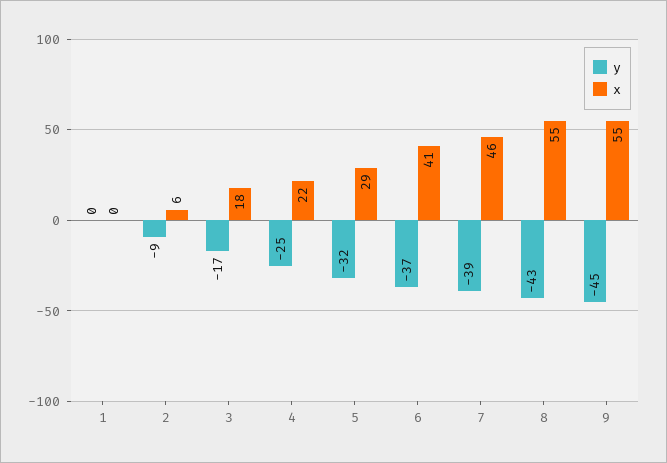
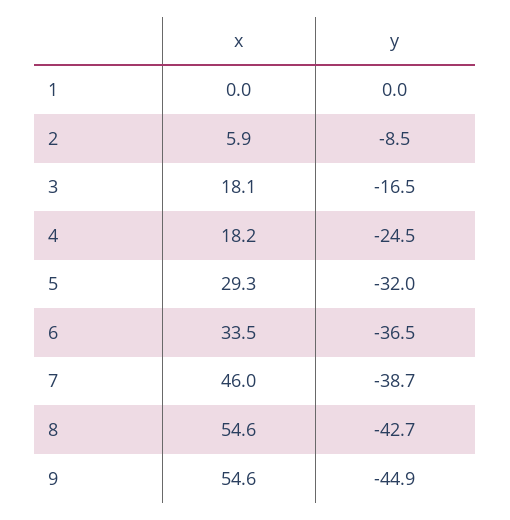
x, 4: 22 -> 18.2
x, 6: 41 -> 33.5

